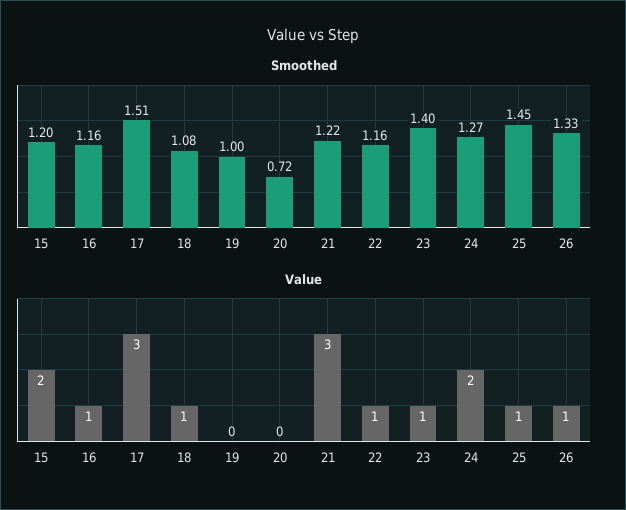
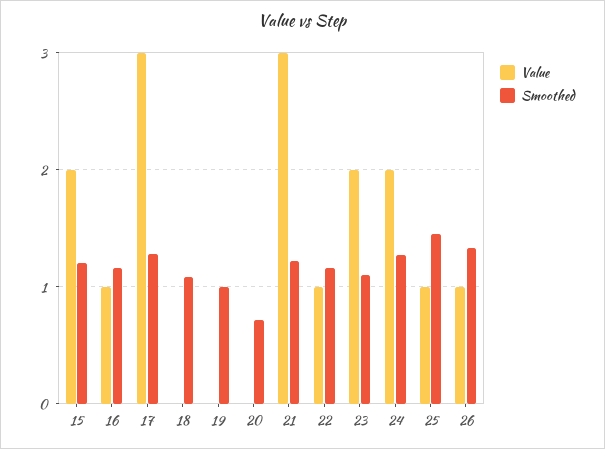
Smoothed, 17: 1.51 -> 1.3
Smoothed, 23: 1.4 -> 1.1
Value, 18: 1 -> 0
Value, 23: 1 -> 2

